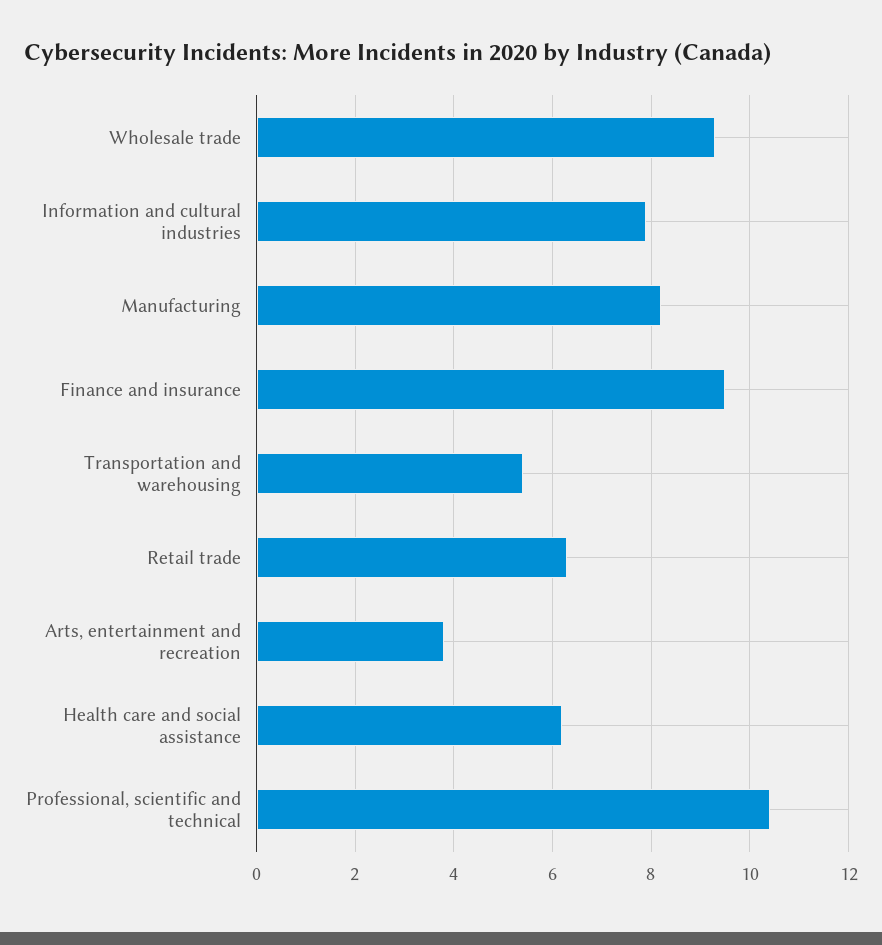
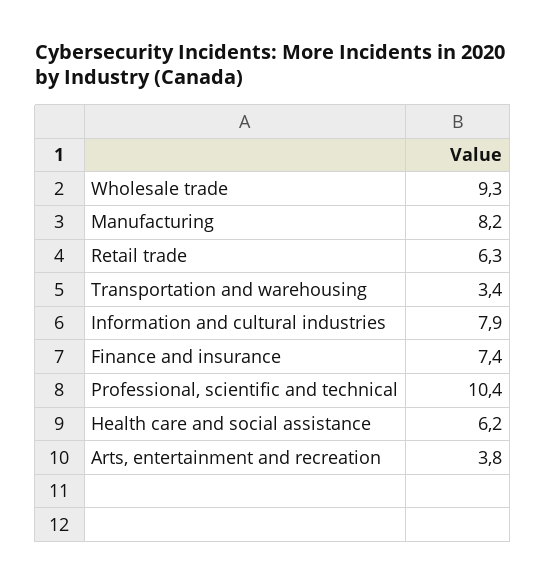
Finance and insurance: 9.5 -> 7.4
Transportation and warehousing: 5.5 -> 3.4

